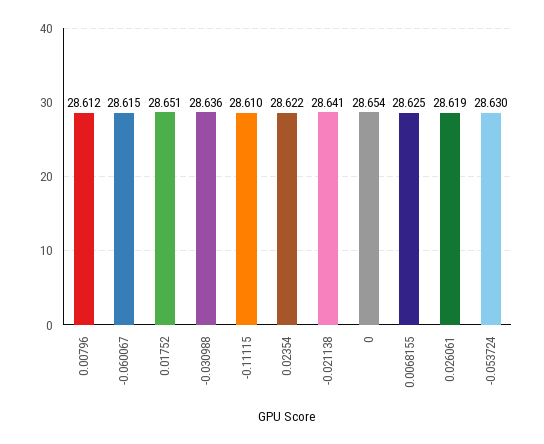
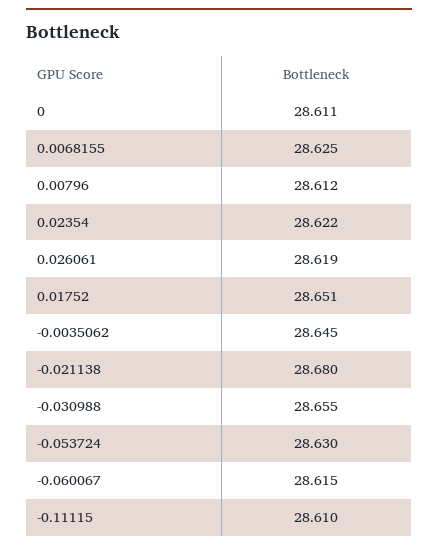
-0.030988: 28.636 -> 28.655
-0.021138: 28.641 -> 28.68
0: 28.654 -> 28.611
-0.0035062: none -> 28.645

